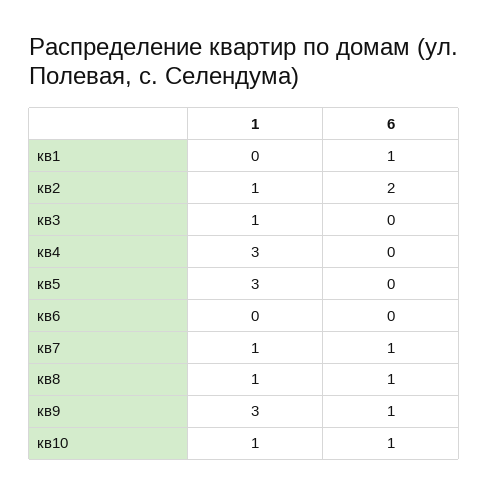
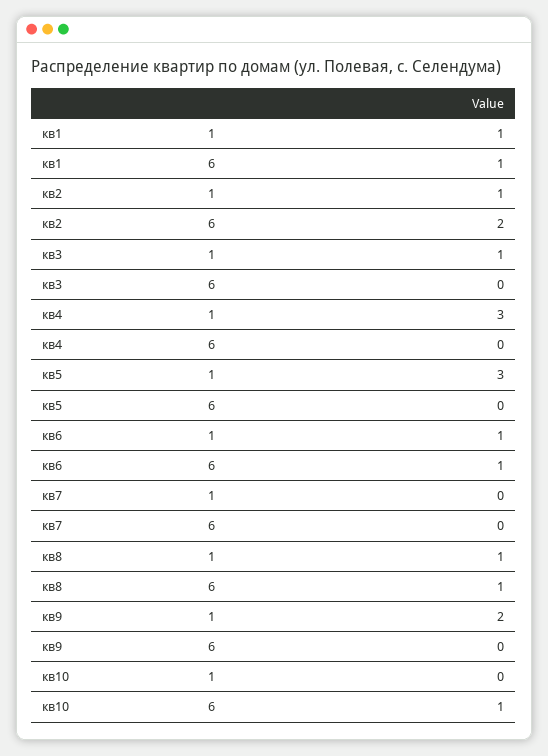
1, кв1: 0 -> 1
1, кв6: 0 -> 1
6, кв6: 0 -> 1
1, кв7: 1 -> 0
6, кв7: 1 -> 0
1, кв9: 3 -> 2
6, кв9: 1 -> 0
1, кв10: 1 -> 0

